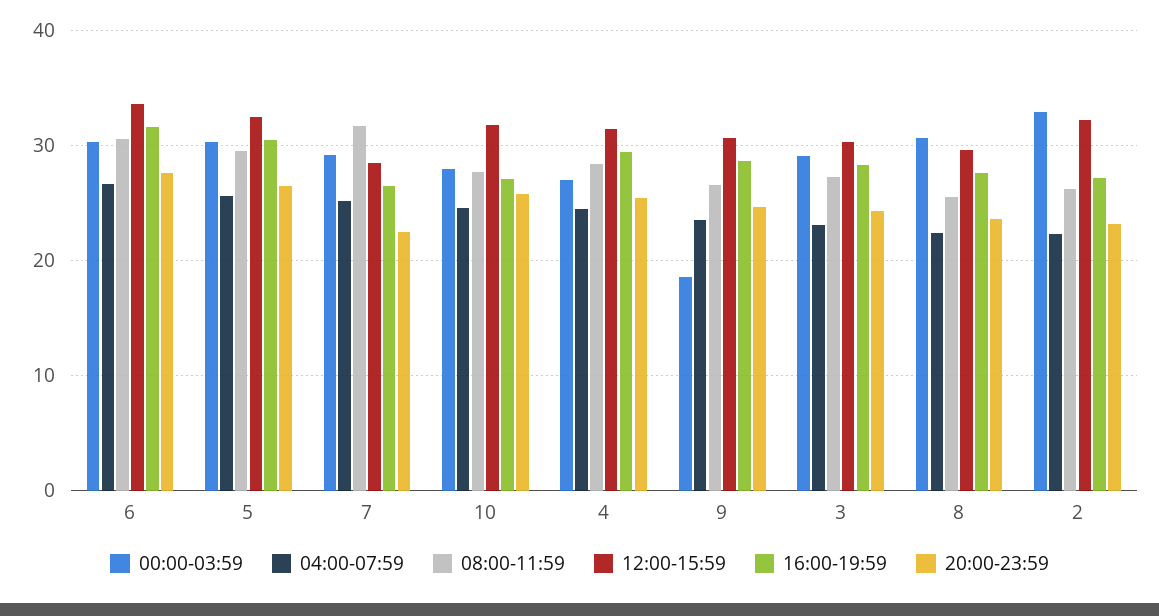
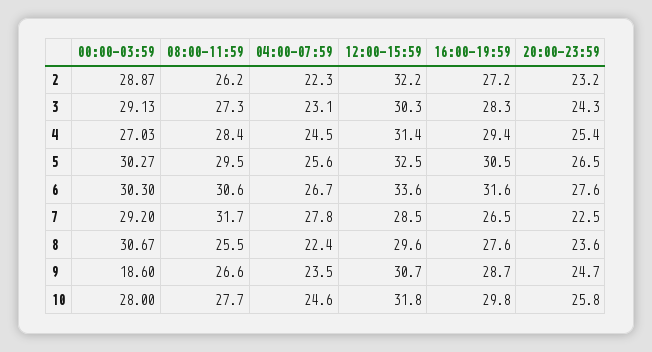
04:00-07:59, 7: 25 -> 27.8
16:00-19:59, 10: 27 -> 29.8
00:00-03:59, 2: 33 -> 28.87

